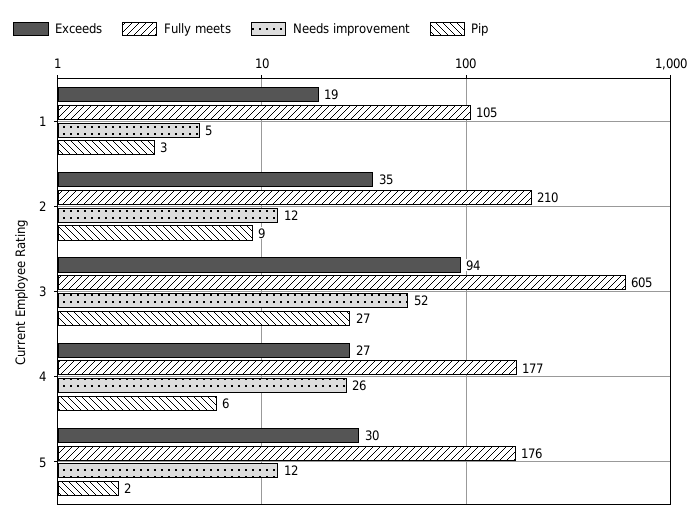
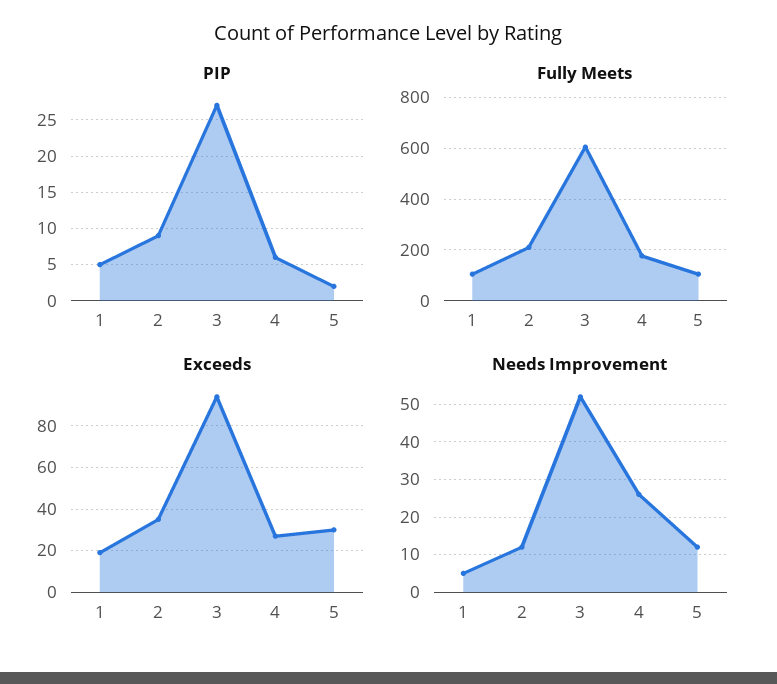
Pip, 1: 3 -> 5
Fully meets, 5: 176 -> 100

